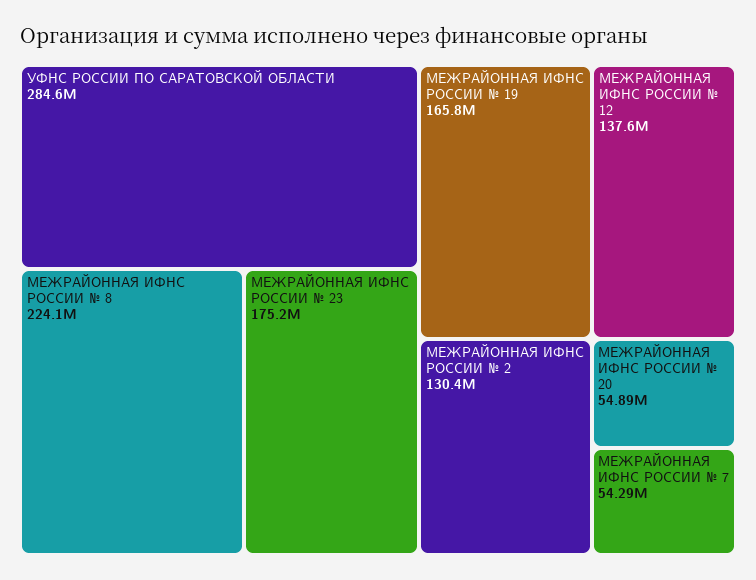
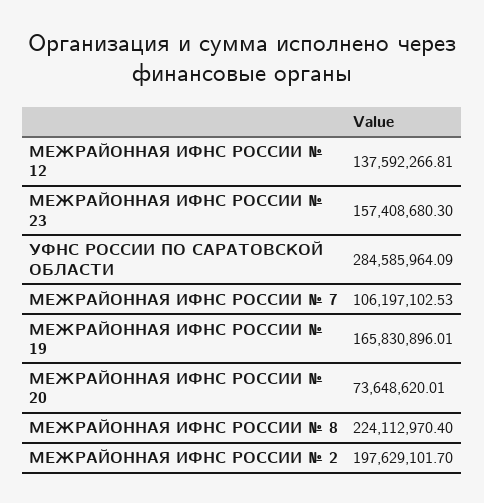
МЕЖРАЙОННАЯ ИФНС РОССИИ № 23: 175200000 -> 157408680.3
МЕЖРАЙОННАЯ ИФНС РОССИИ № 2: 130400000 -> 197629101.7
МЕЖРАЙОННАЯ ИФНС РОССИИ № 20: 54890000 -> 73648620.01
МЕЖРАЙОННАЯ ИФНС РОССИИ № 7: 54290000 -> 106197102.53

